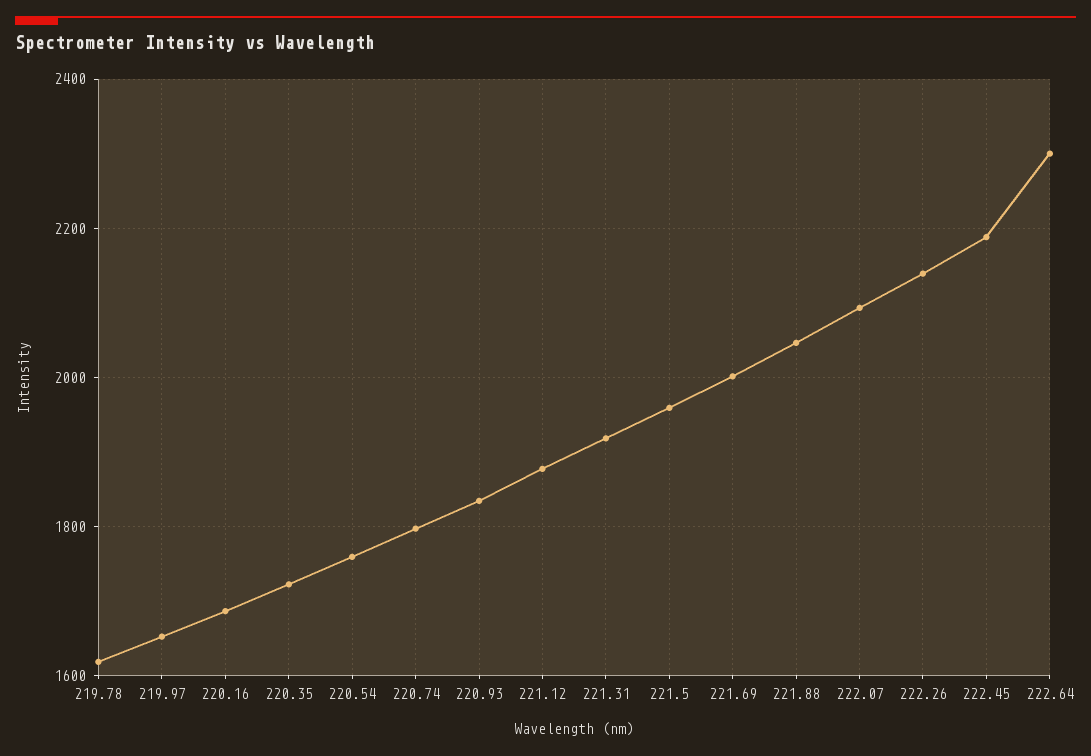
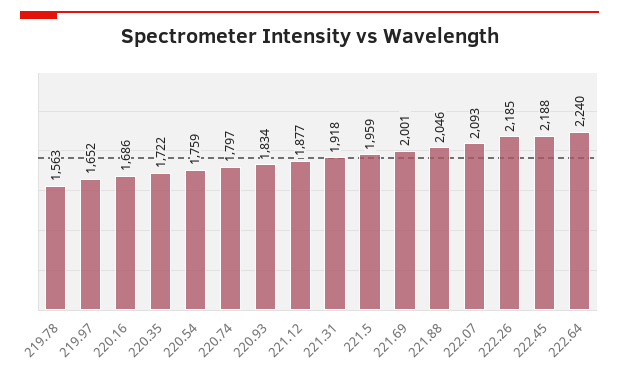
219.78: 1620 -> 1563
222.26: 2140 -> 2185
222.64: 2300 -> 2240

